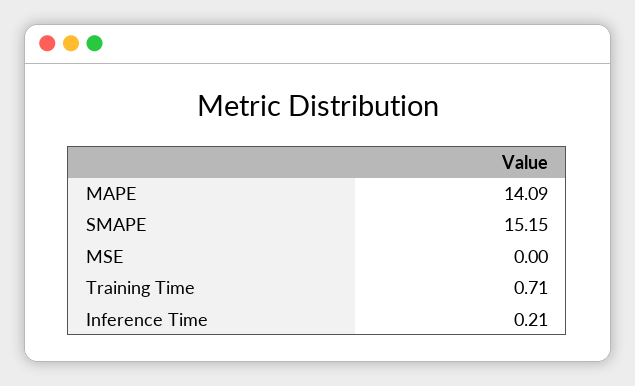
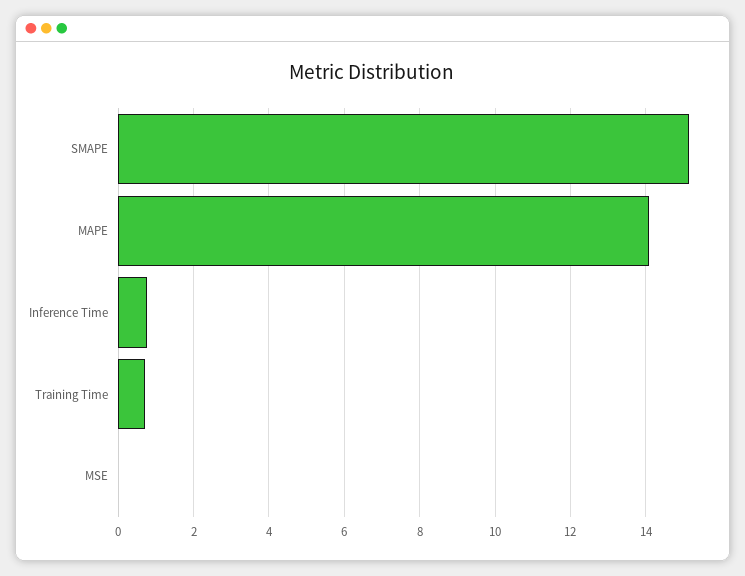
Inference Time: 0.21 -> 0.8

